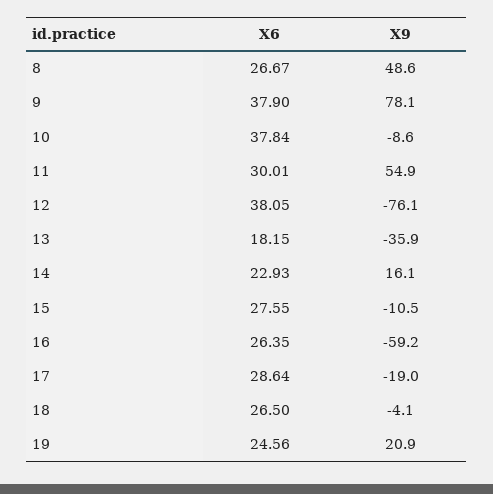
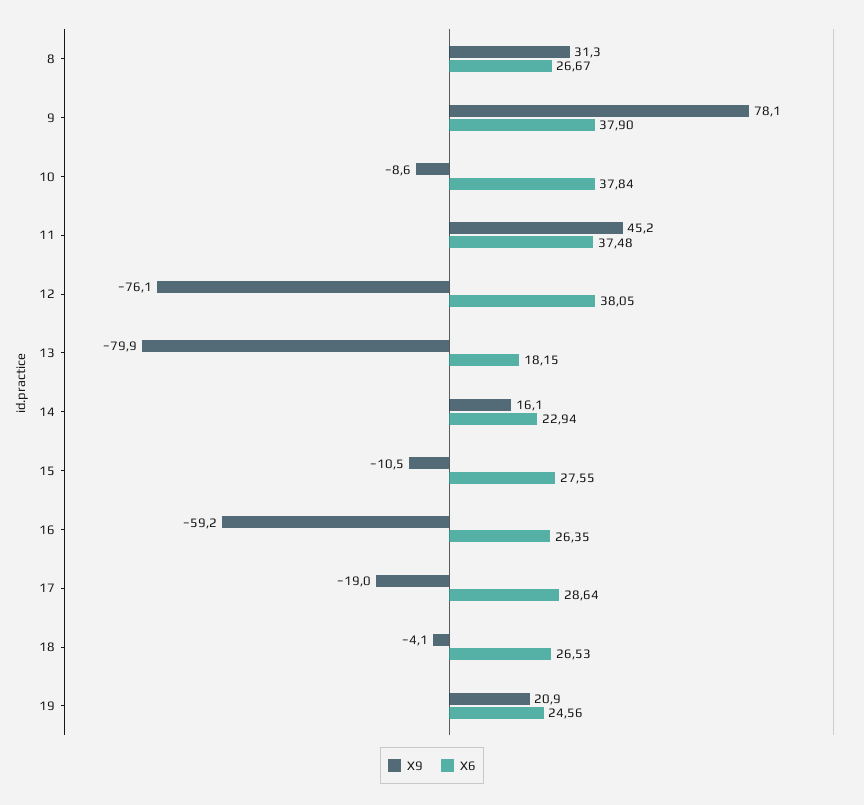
X9, 8: 48.6 -> 31.3
X6, 11: 30.01 -> 37.48
X9, 11: 54.9 -> 45.2
X9, 13: -35.9 -> -79.9
X6, 14: 22.93 -> 22.94
X6, 18: 26.5 -> 26.53

